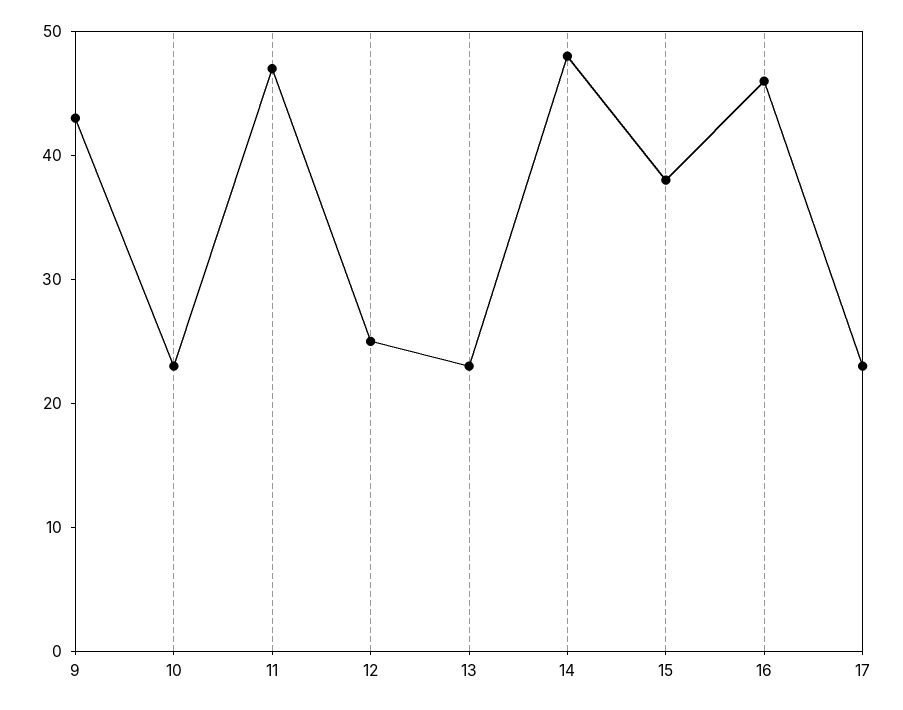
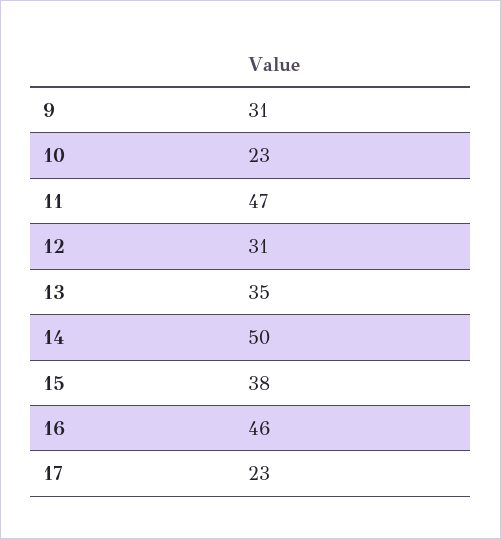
9: 43 -> 31
12: 25 -> 31
13: 23 -> 35
14: 48 -> 50

